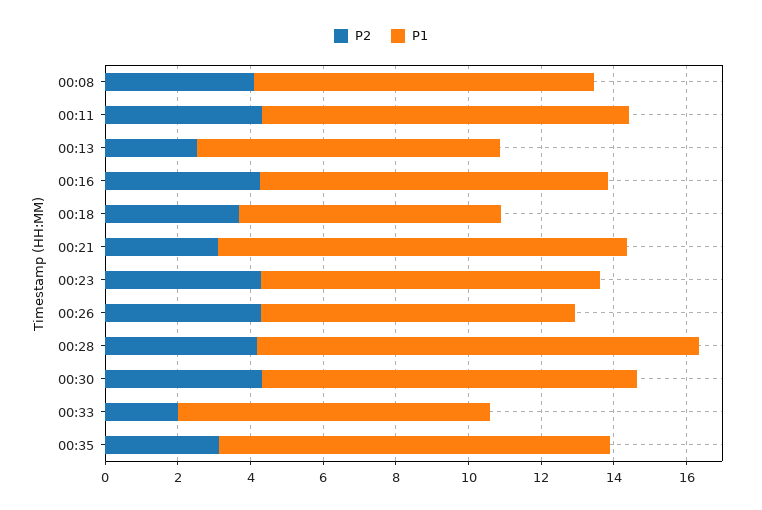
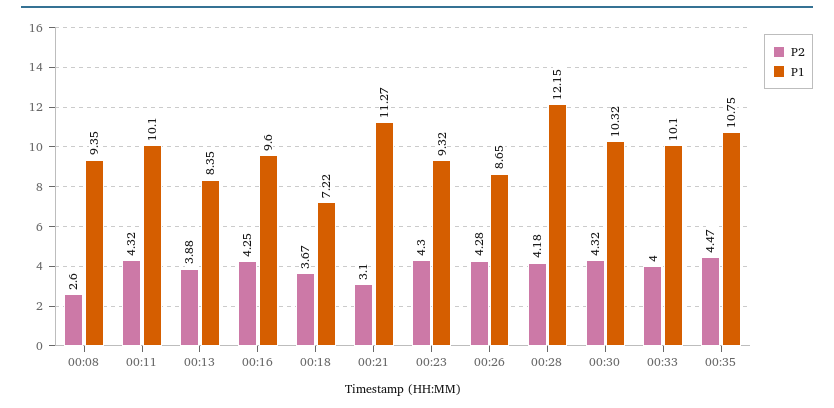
P2, 00:08: 4 -> 2.6
P2, 00:13: 2.5 -> 3.88
P2, 00:33: 2 -> 4
P1, 00:33: 8.5 -> 10.1
P2, 00:35: 3 -> 4.47

